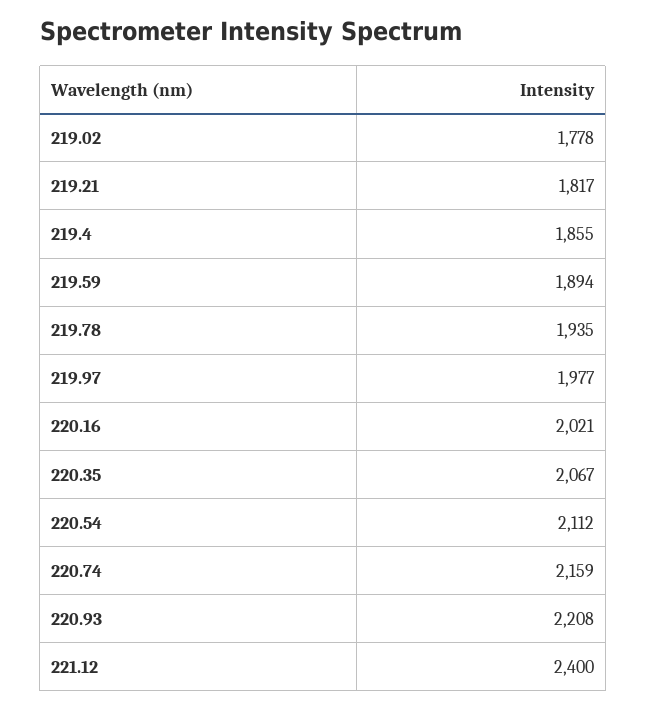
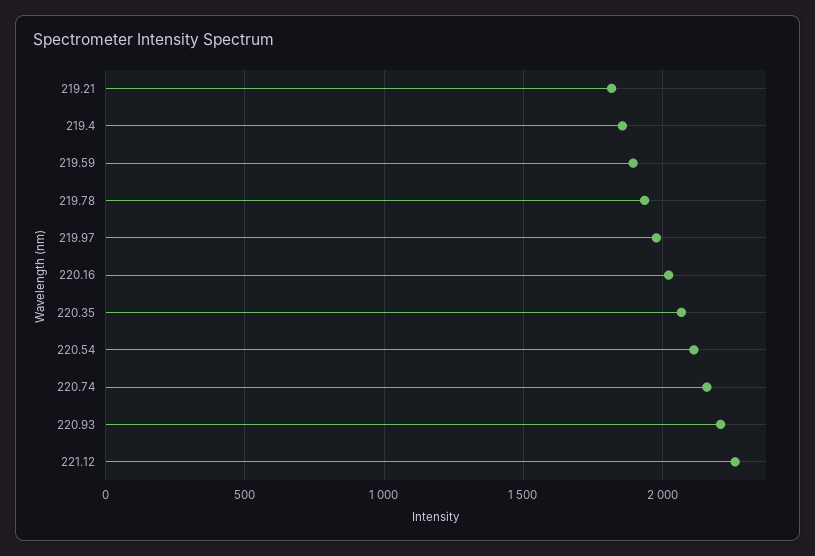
219.02: 1778 -> none
221.12: 2400 -> 2250

